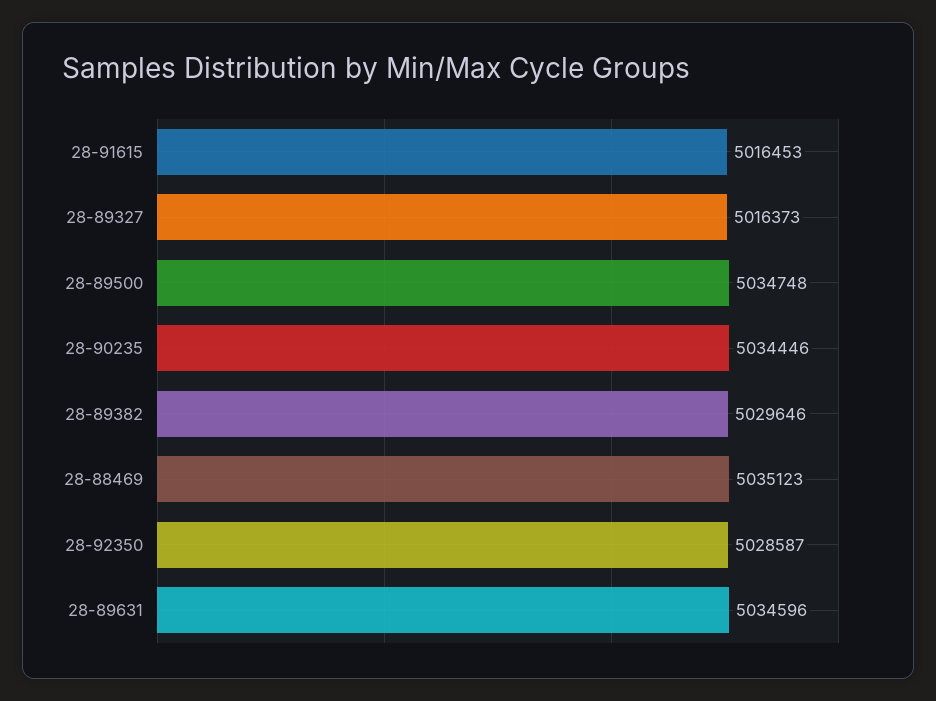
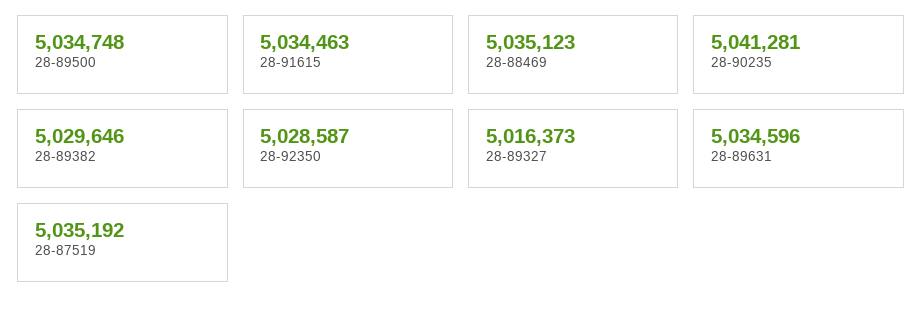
28-91615: 5016453 -> 5034463
28-90235: 5034446 -> 5041281
28-87519: none -> 5035192

